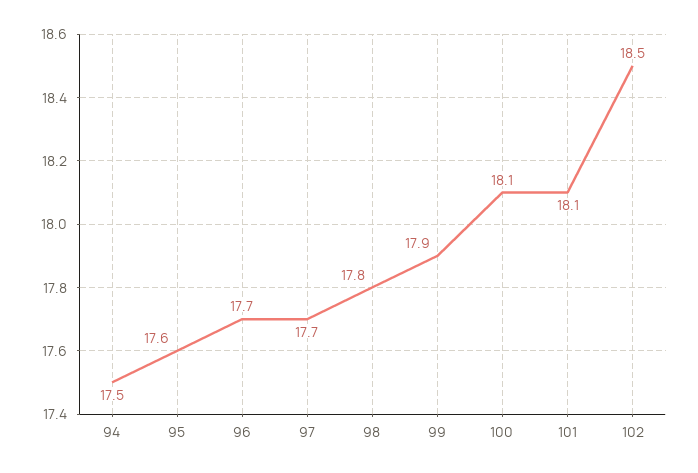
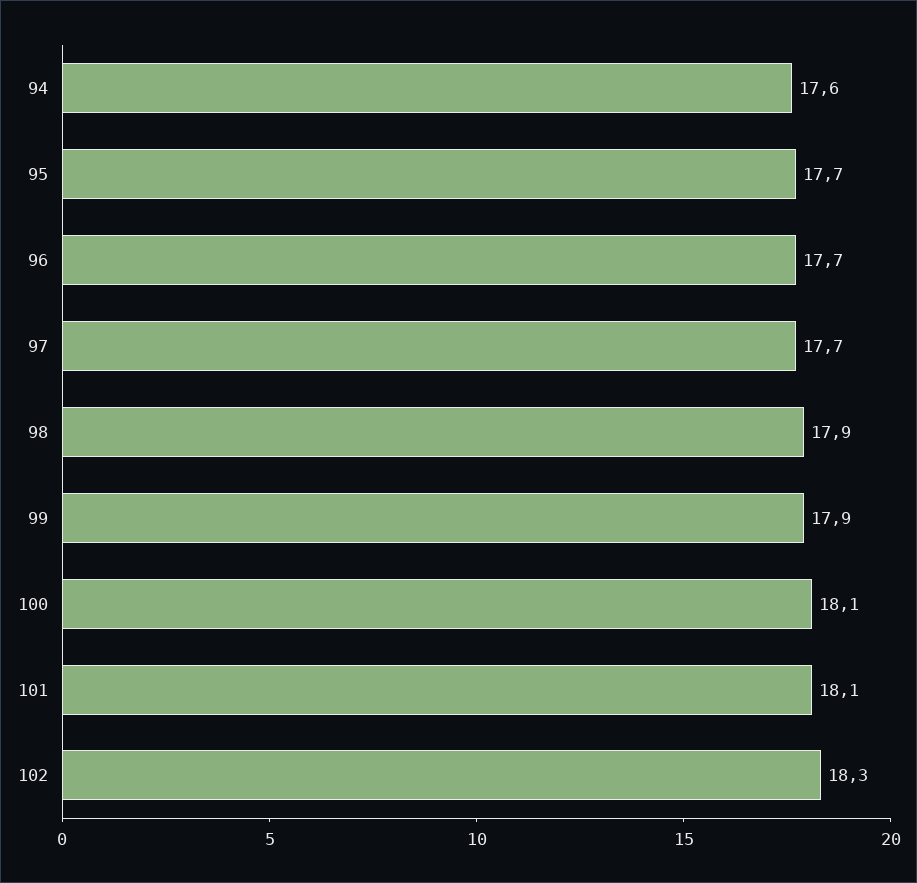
94: 17.5 -> 17.6
95: 17.6 -> 17.7
98: 17.8 -> 17.9
102: 18.5 -> 18.3

